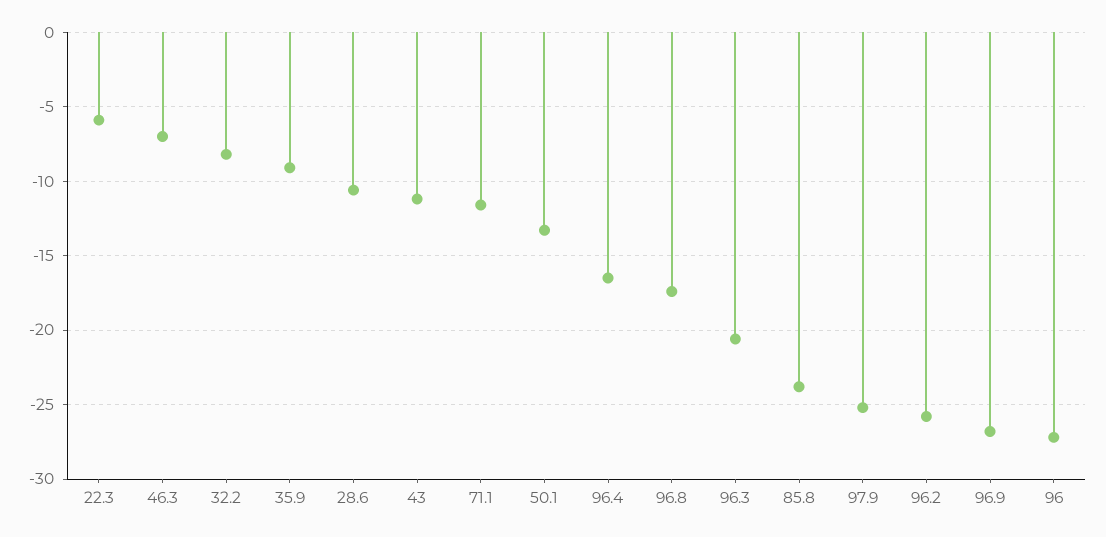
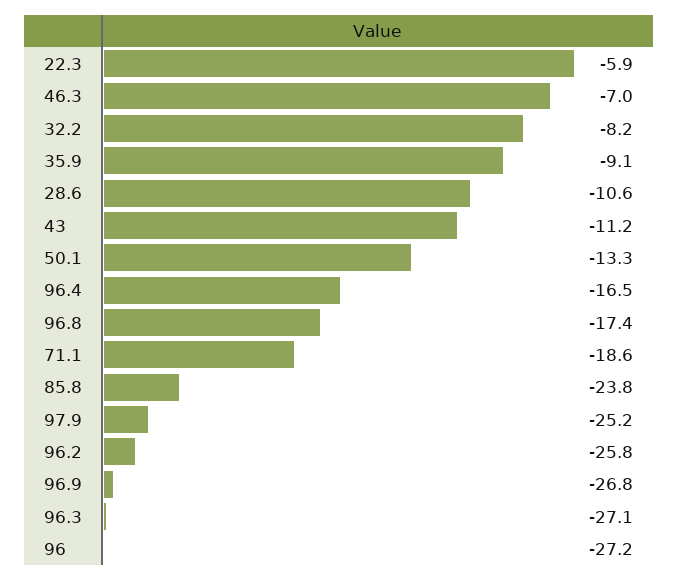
71.1: -11.5 -> -18.6
96.3: -20.5 -> -27.1

